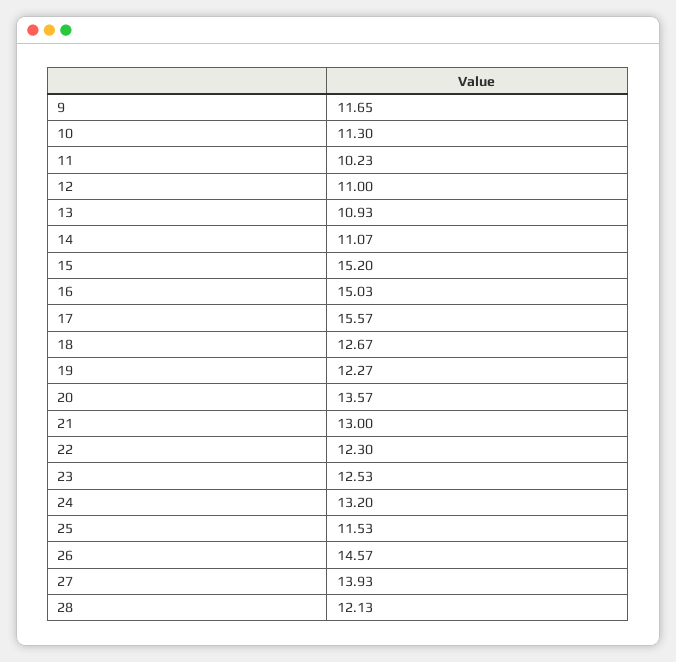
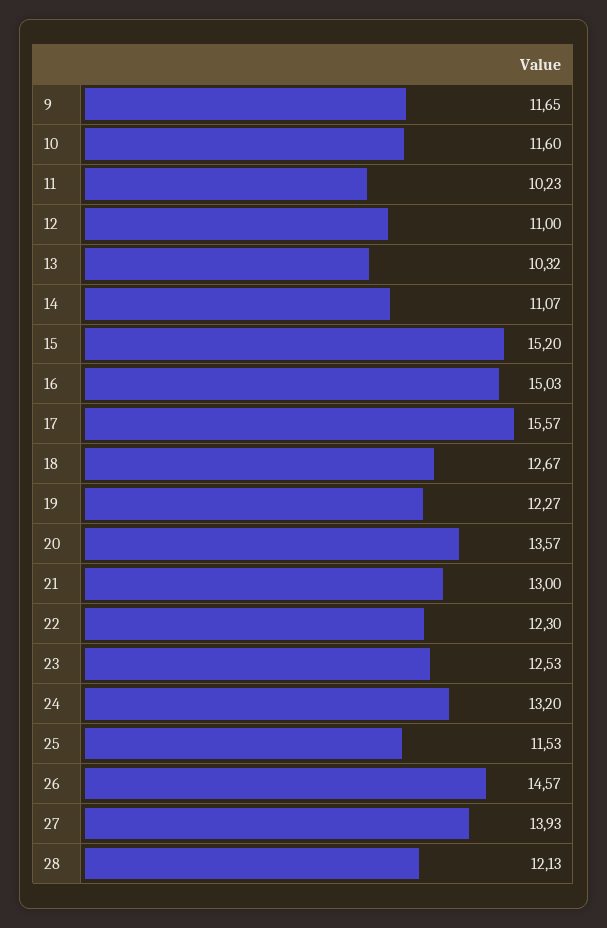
10: 11.3 -> 11.6
13: 10.93 -> 10.32

